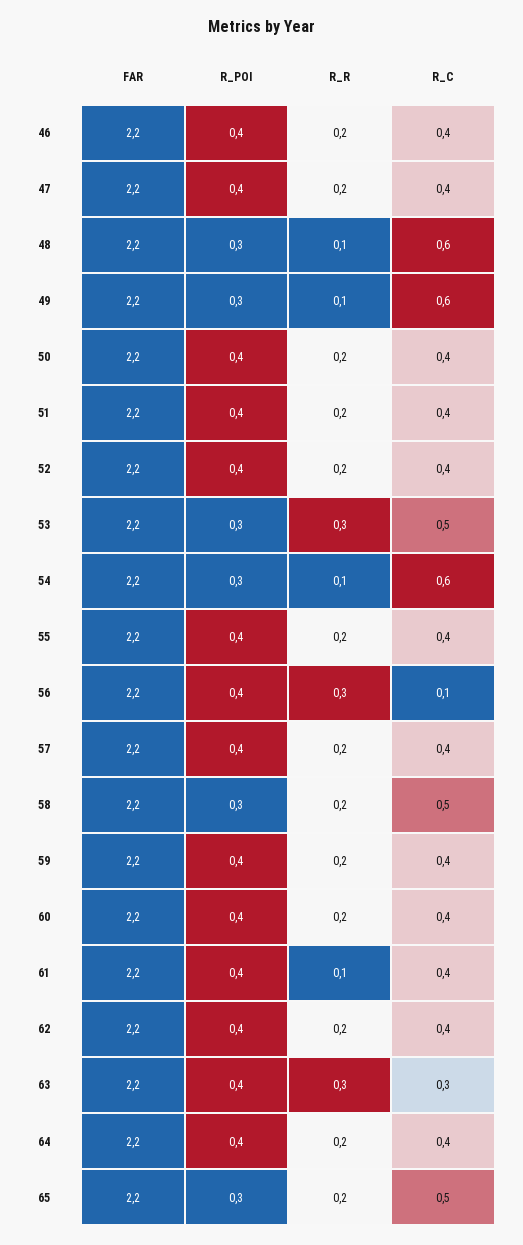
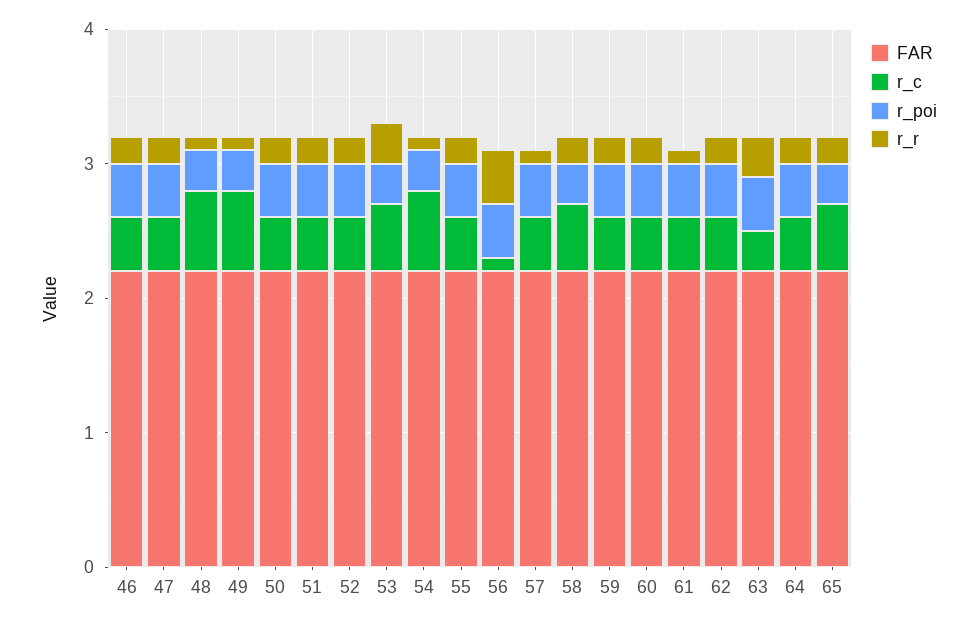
R_R, 56: 0.3 -> 0.4
R_R, 57: 0.2 -> 0.1

